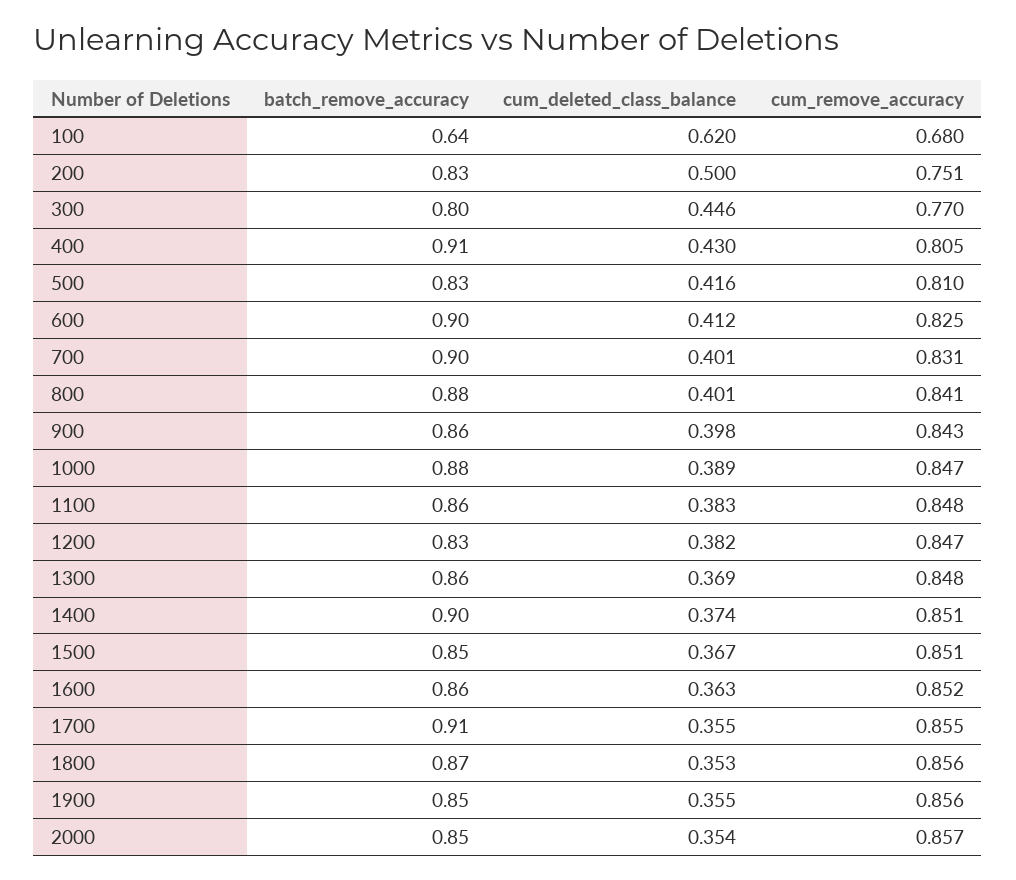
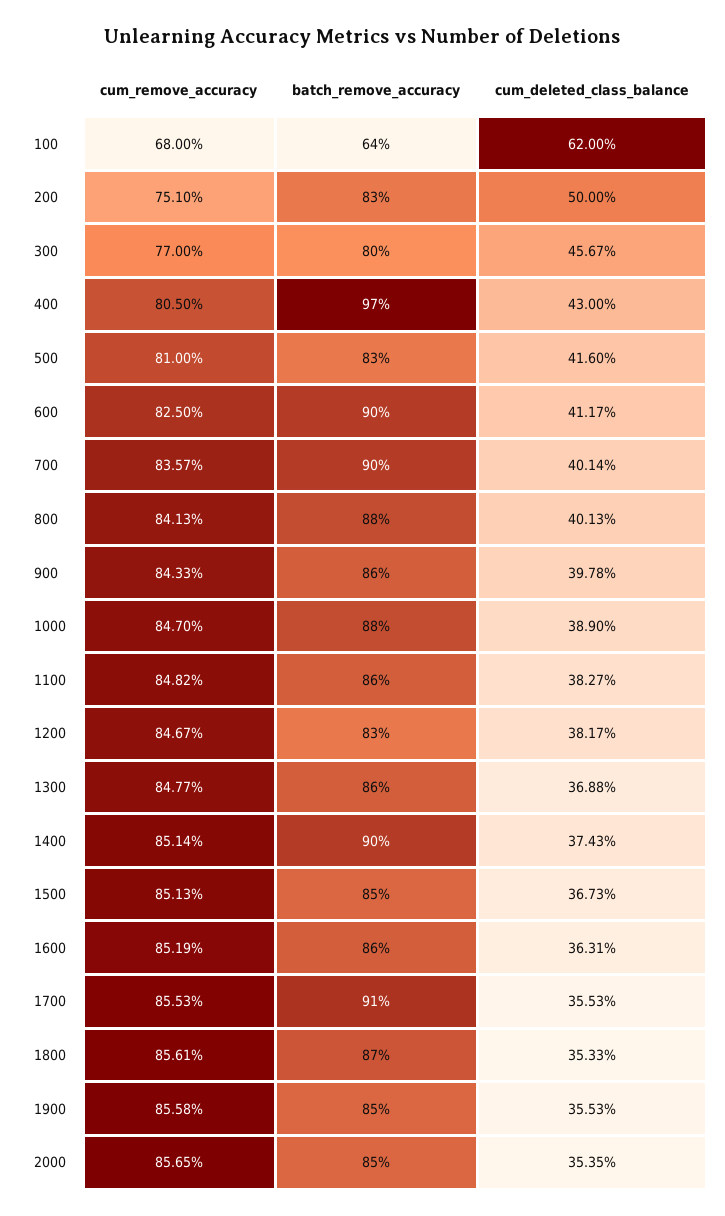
cum_deleted_class_balance, 300: 0.446 -> 0.4567
batch_remove_accuracy, 400: 0.91 -> 0.97
cum_remove_accuracy, 700: 0.831 -> 0.8357

